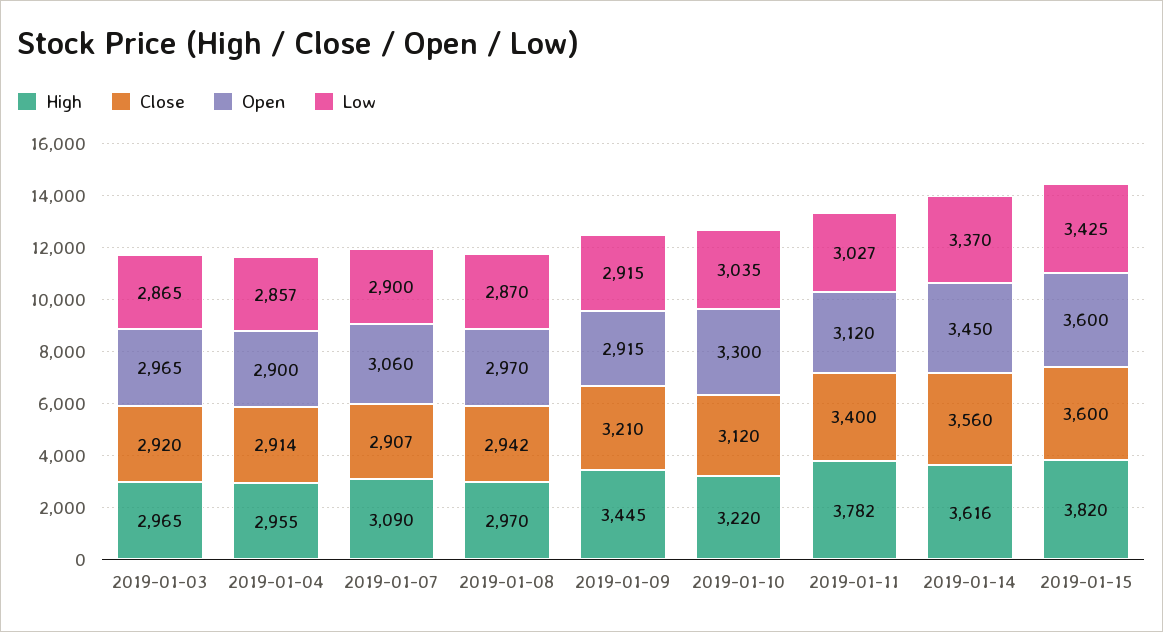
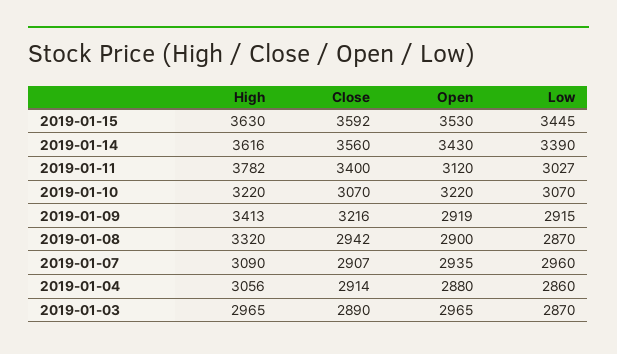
Close, 2019-01-03: 2920 -> 2890
Low, 2019-01-03: 2865 -> 2870
High, 2019-01-04: 2955 -> 3056
Open, 2019-01-04: 2900 -> 2880
Low, 2019-01-04: 2857 -> 2860
Open, 2019-01-07: 3060 -> 2935
Low, 2019-01-07: 2900 -> 2960
High, 2019-01-08: 2970 -> 3320
Open, 2019-01-08: 2970 -> 2900
High, 2019-01-09: 3445 -> 3413
Close, 2019-01-09: 3210 -> 3216
Open, 2019-01-09: 2915 -> 2919
Close, 2019-01-10: 3120 -> 3070
Open, 2019-01-10: 3300 -> 3220
Low, 2019-01-10: 3035 -> 3070
Open, 2019-01-14: 3450 -> 3430
Low, 2019-01-14: 3370 -> 3390
High, 2019-01-15: 3820 -> 3630
Close, 2019-01-15: 3600 -> 3592
Open, 2019-01-15: 3600 -> 3530
Low, 2019-01-15: 3425 -> 3445

